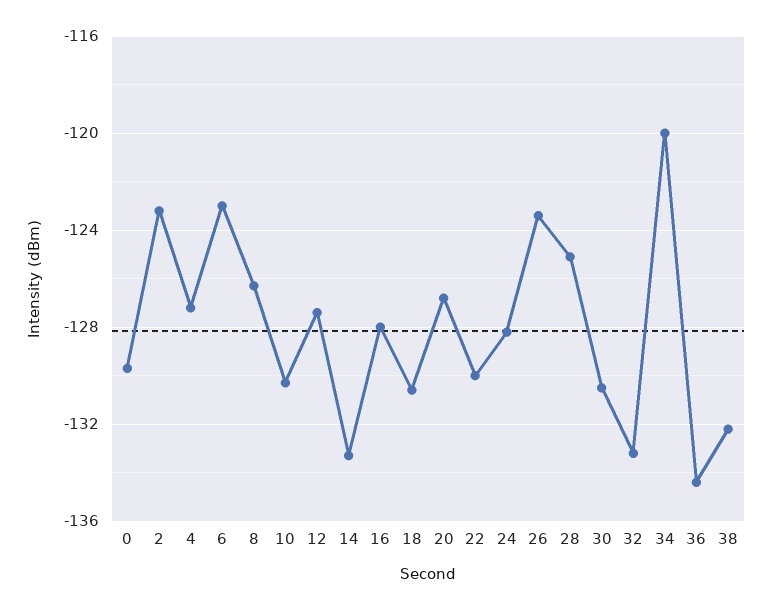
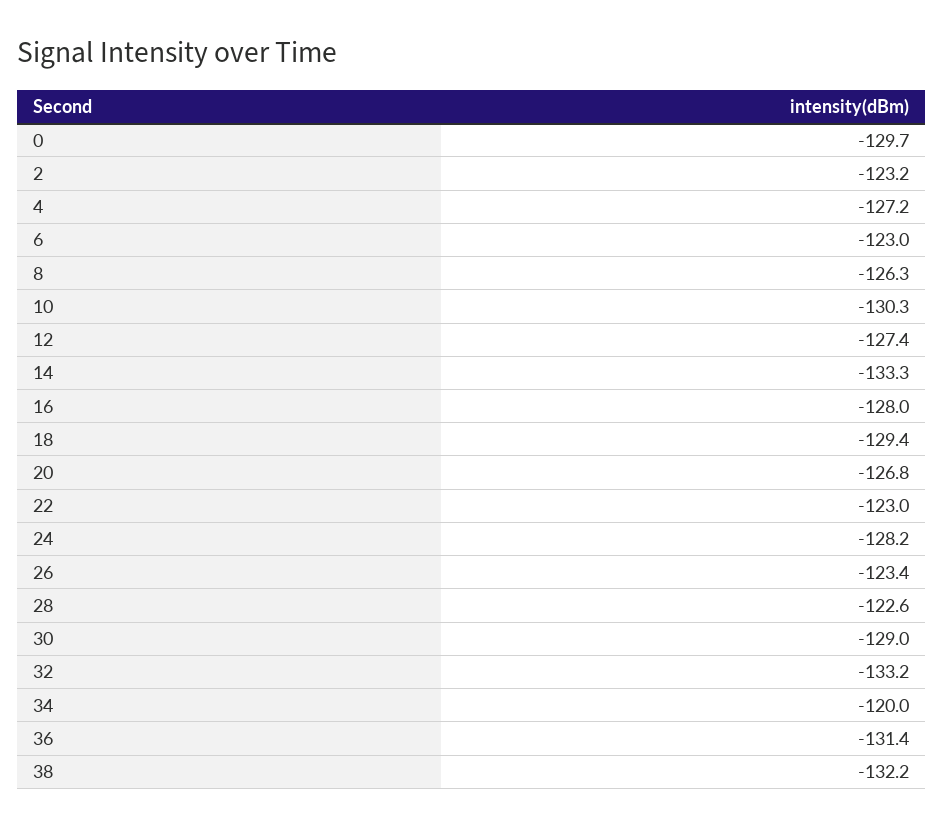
18: -130.5 -> -129.4
22: -130 -> -123
28: -125 -> -122.6
30: -130.5 -> -129
36: -134.5 -> -131.4

